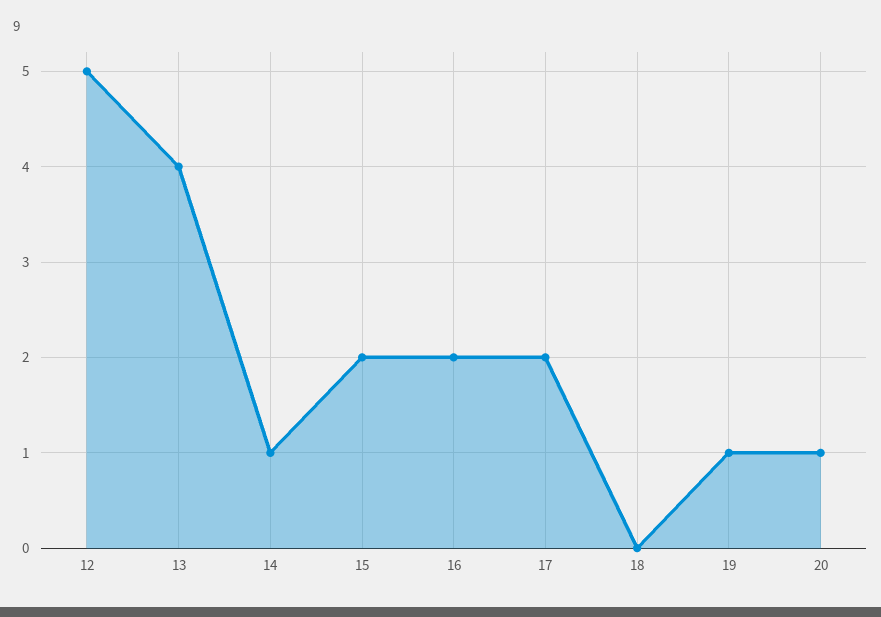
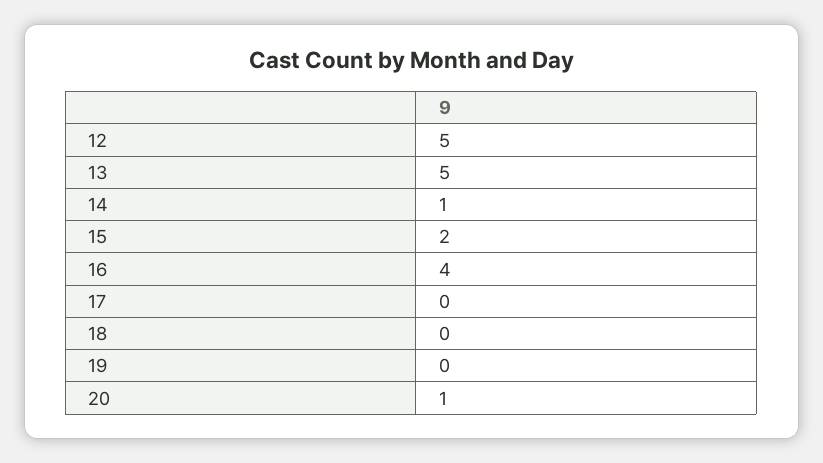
13: 4 -> 5
16: 2 -> 4
17: 2 -> 0
19: 1 -> 0

